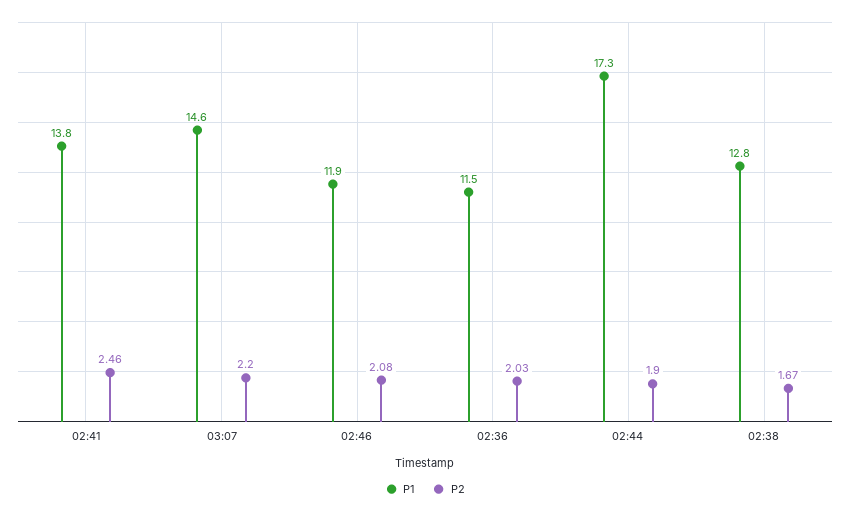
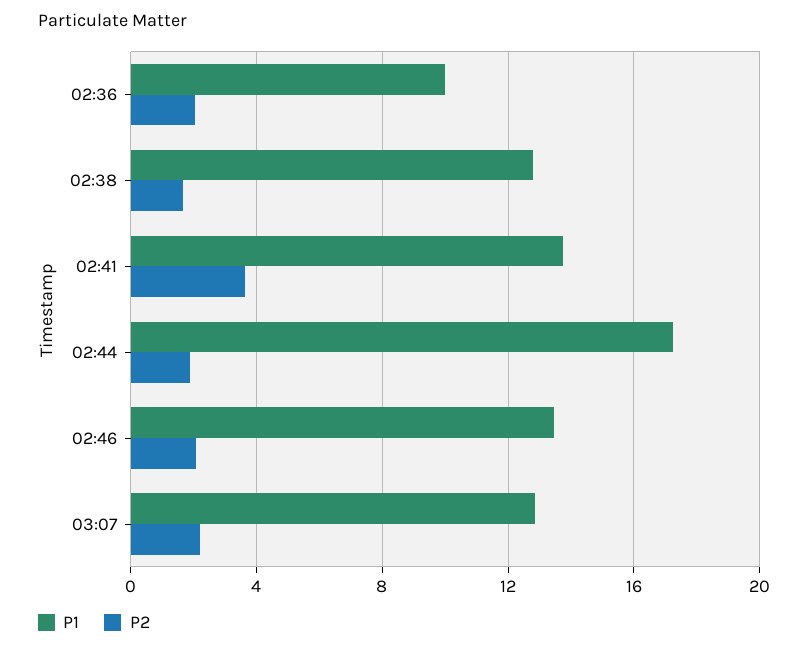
P2, 02:41: 2.46 -> 3.5
P1, 03:07: 14.6 -> 13
P1, 02:46: 11.9 -> 13.5
P1, 02:36: 11.5 -> 10

